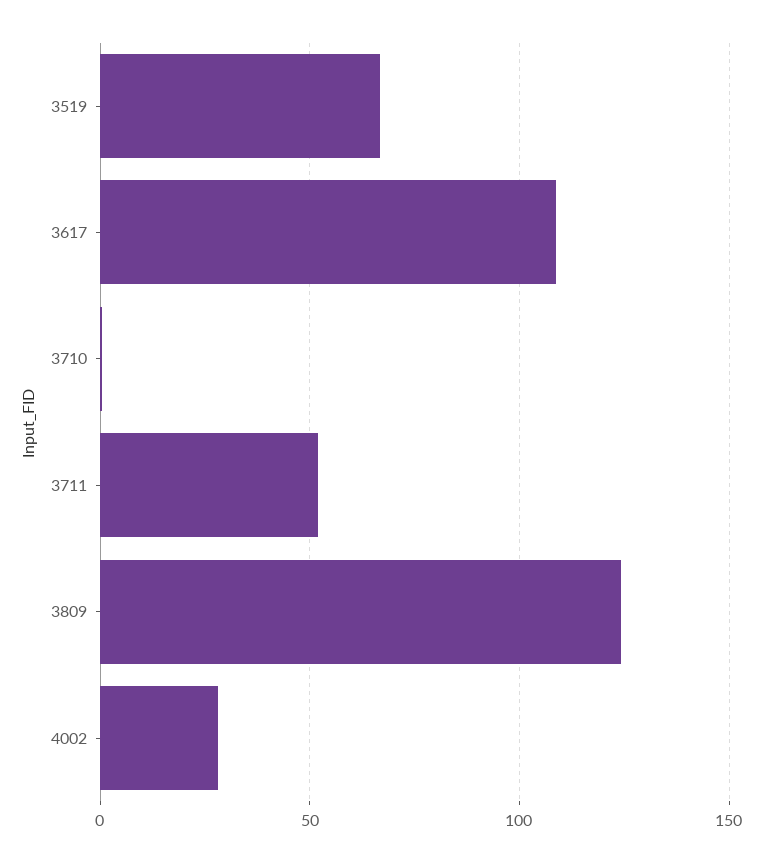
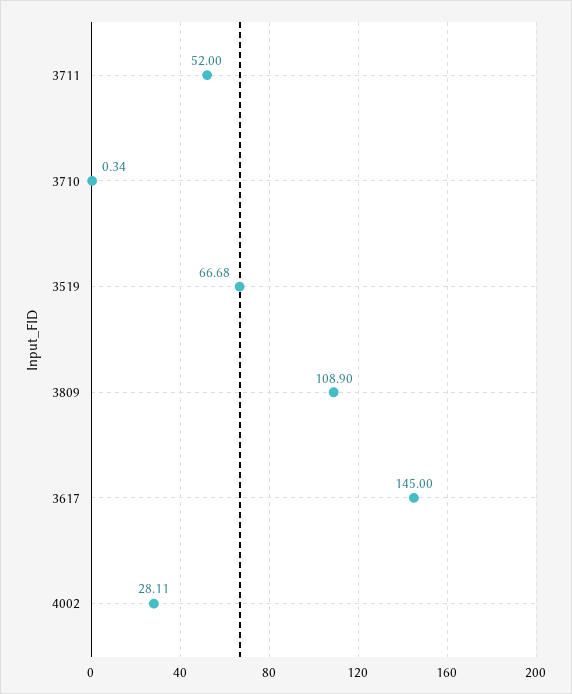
3617: 110 -> 145
3809: 125 -> 108.9

